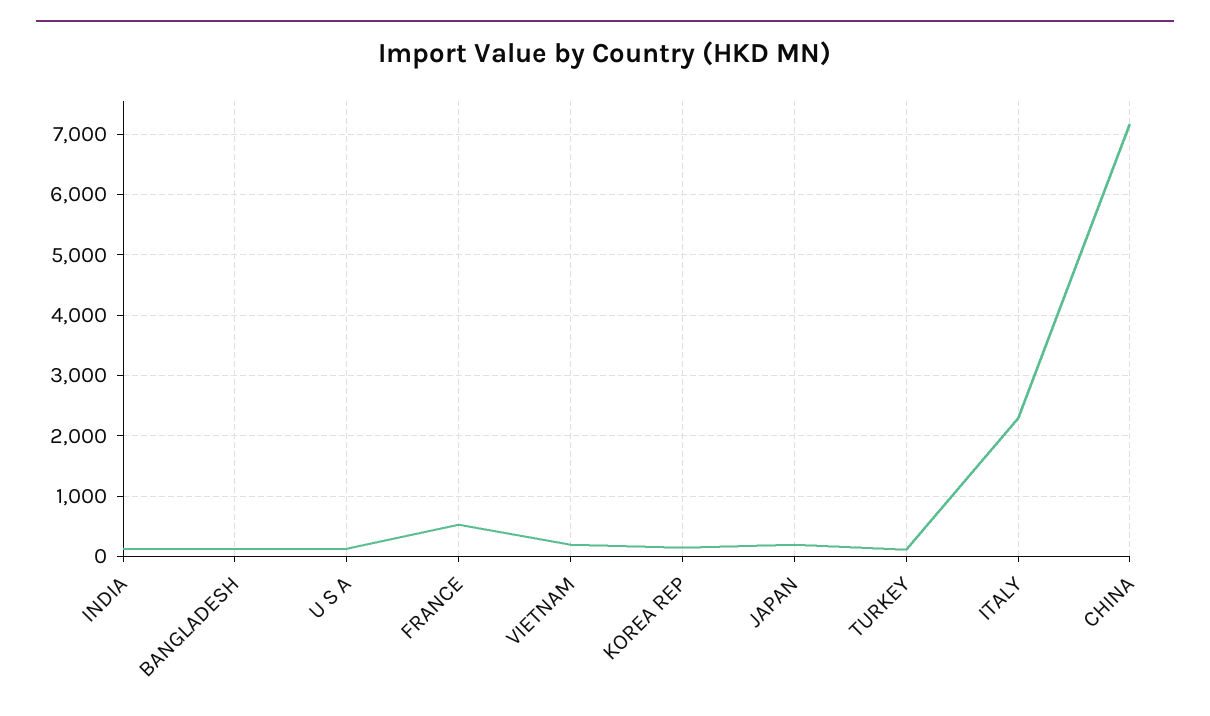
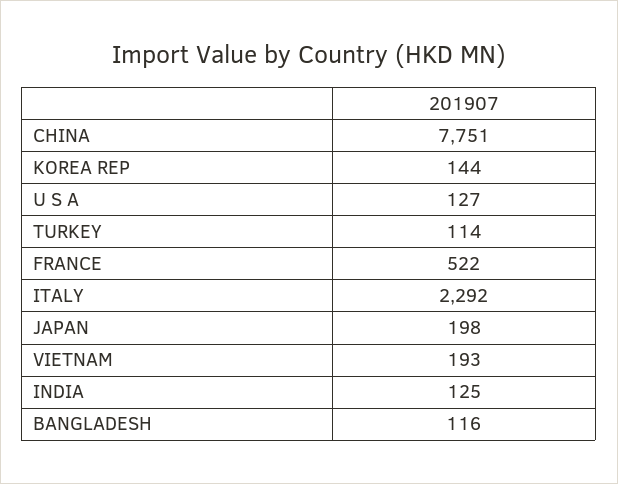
CHINA: 7200 -> 7751

